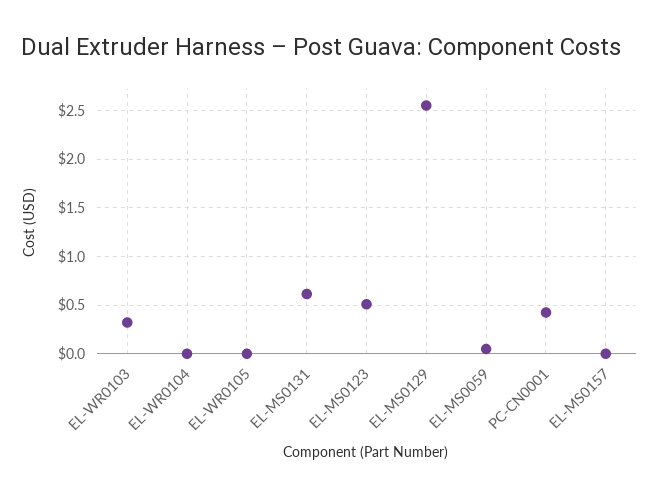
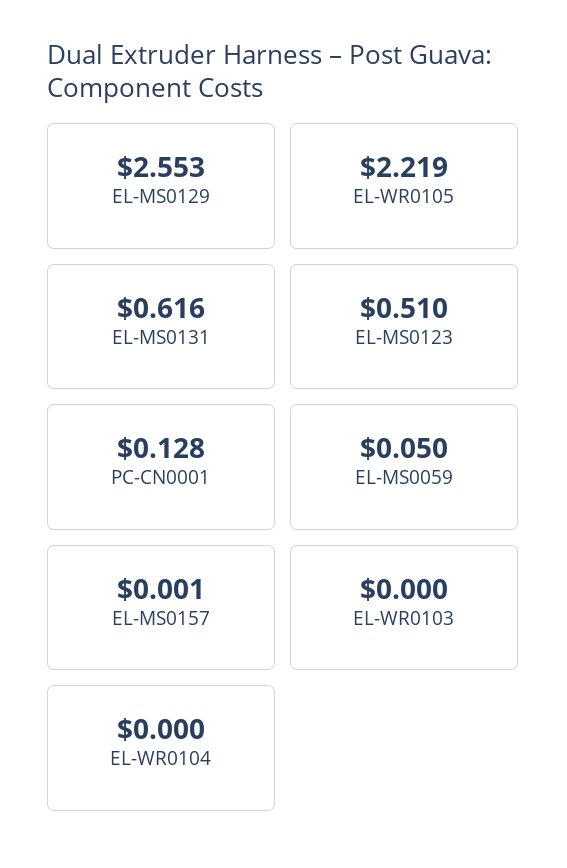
EL-WR0103: 0.3 -> 0
EL-WR0105: 0 -> 2.219
PC-CN0001: 0.4 -> 0.128

